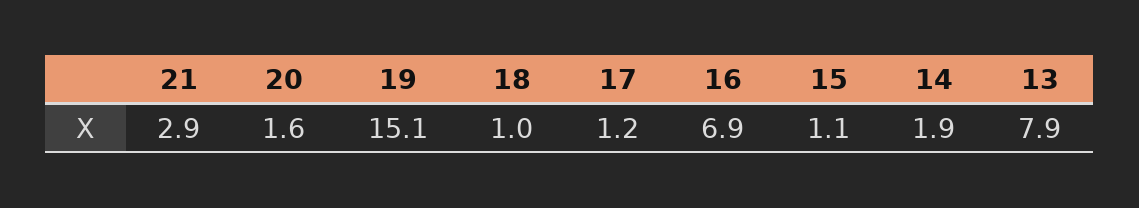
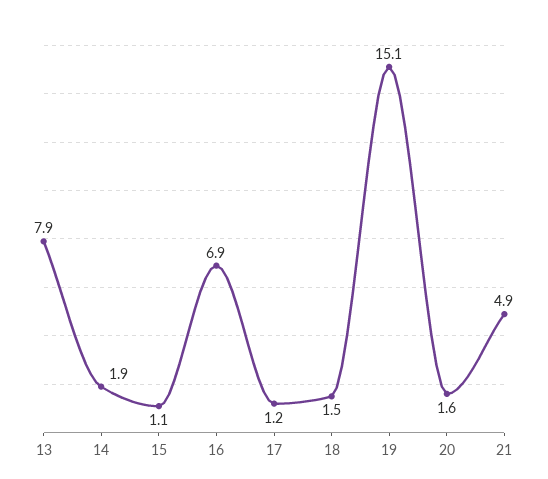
21: 2.9 -> 4.9
18: 1 -> 1.5

